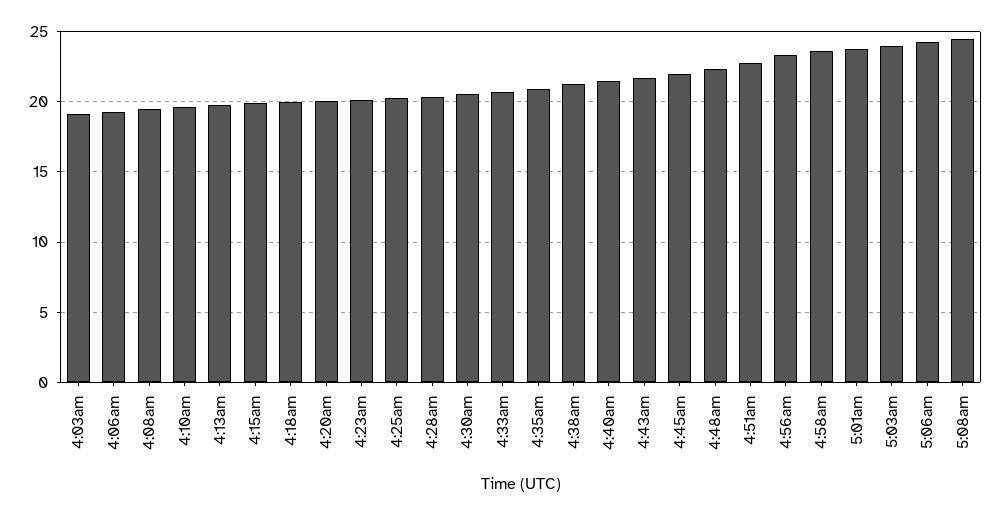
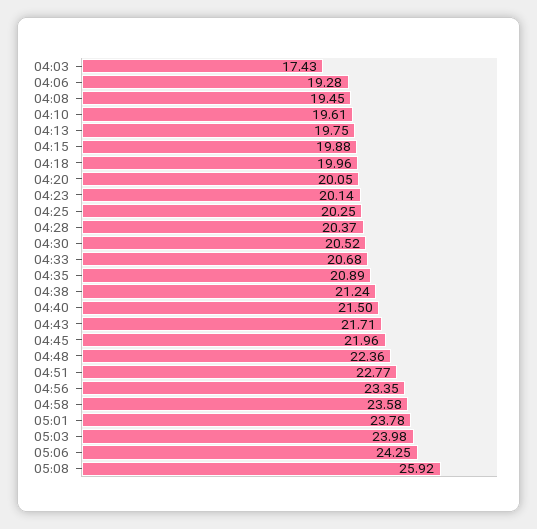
4:03am: 19 -> 17.43
5:08am: 24.5 -> 25.92

